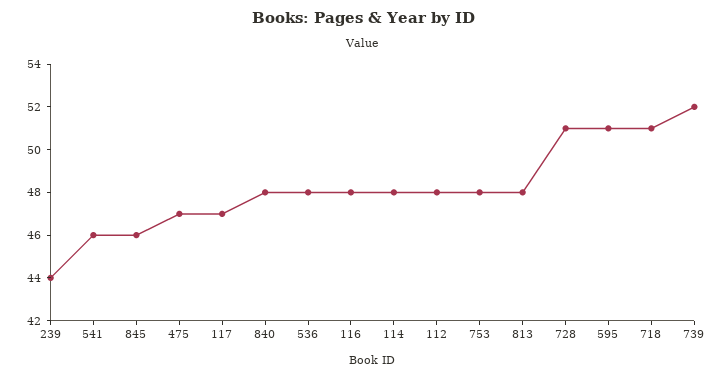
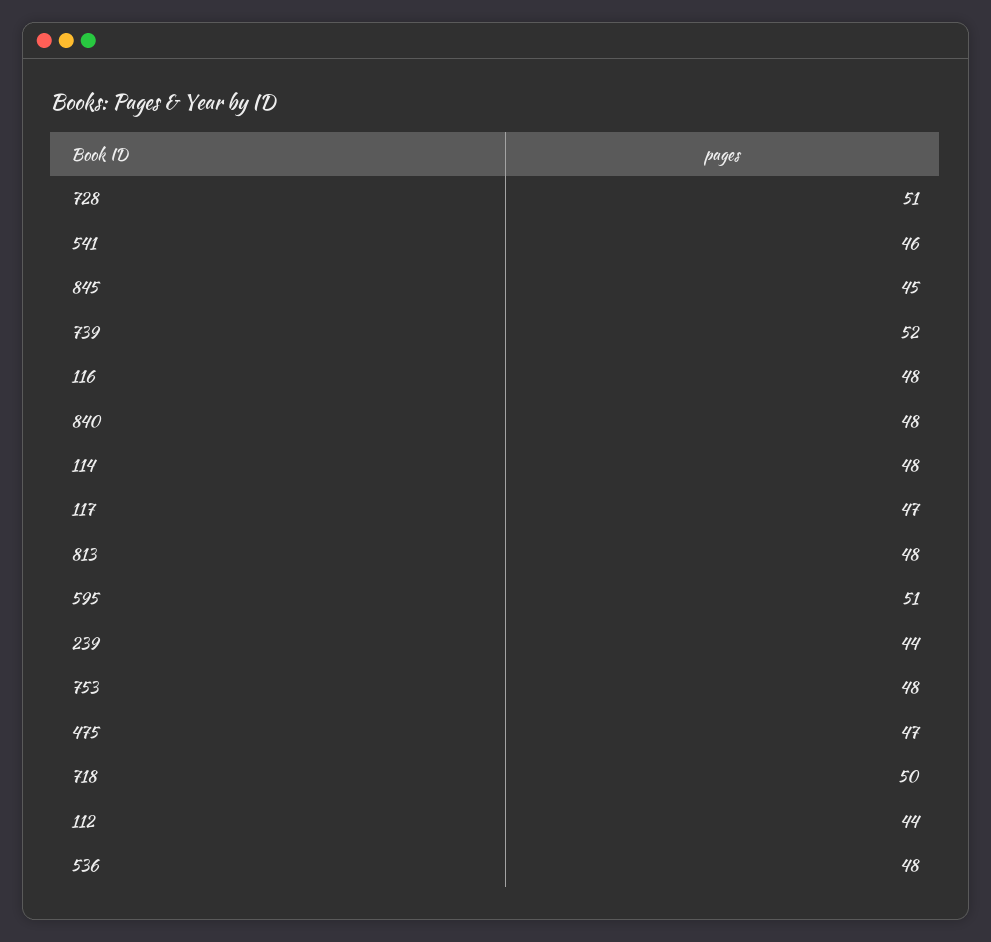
845: 46 -> 45
112: 48 -> 44
718: 51 -> 50

